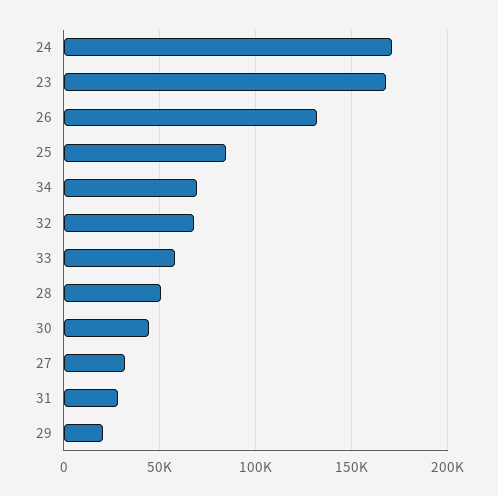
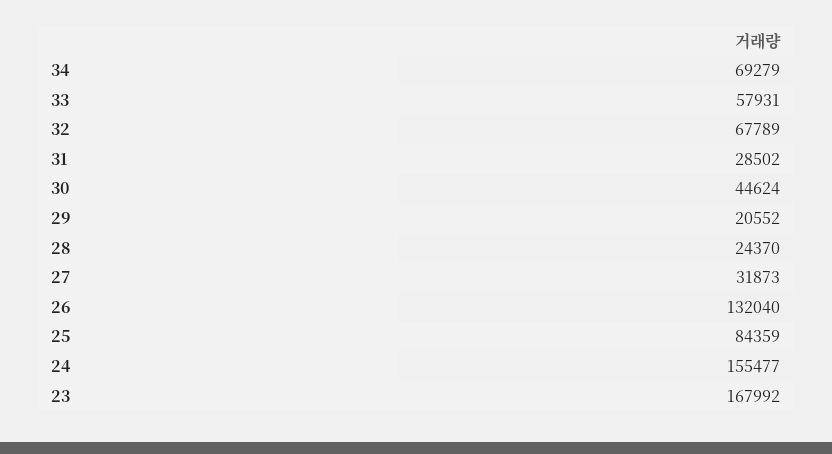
24: 170000 -> 155477
28: 50000 -> 24370

